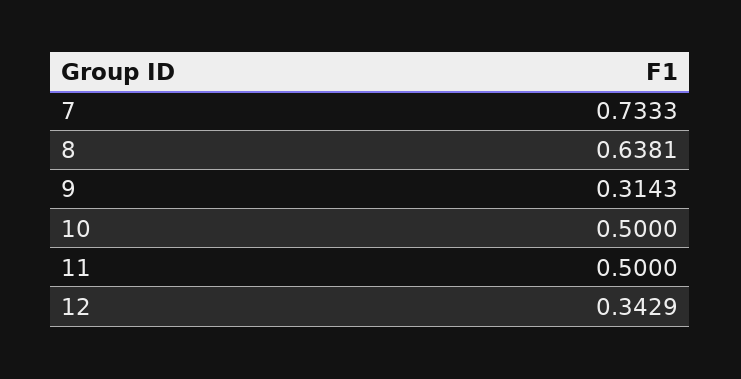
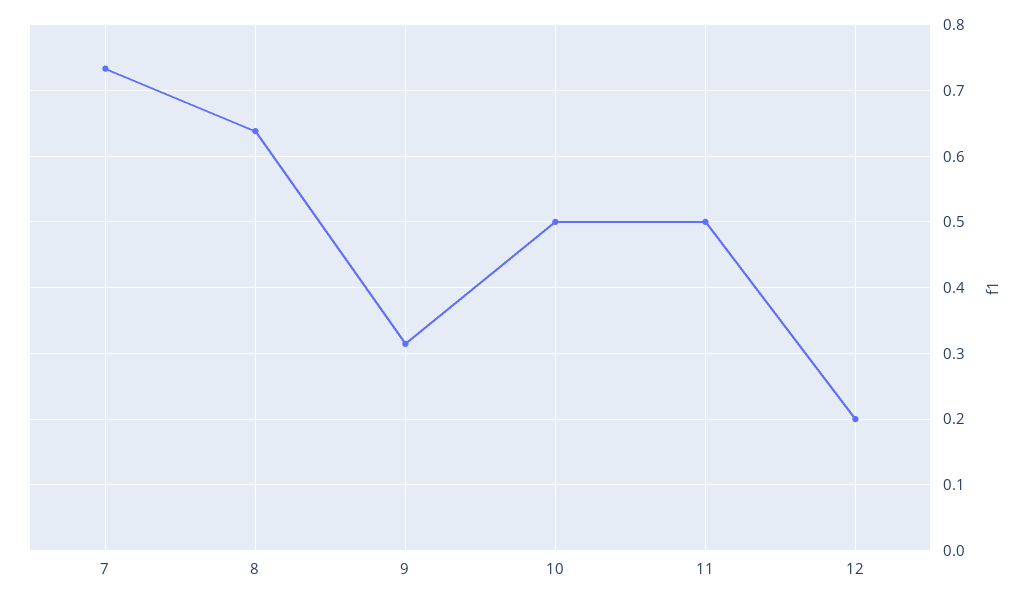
12: 0.3429 -> 0.2

